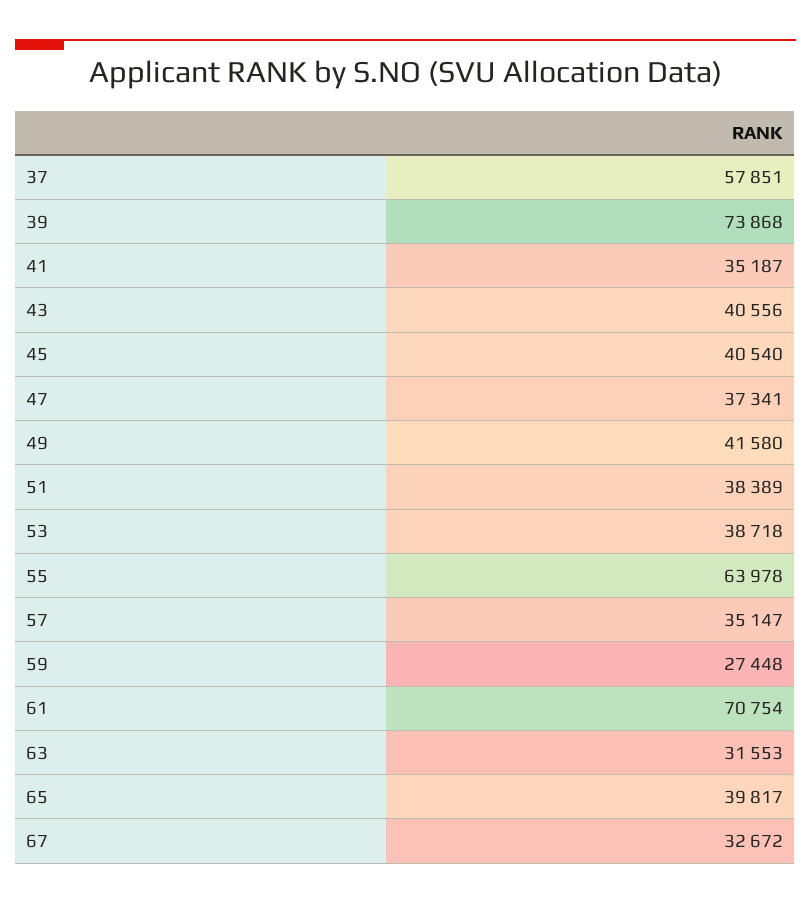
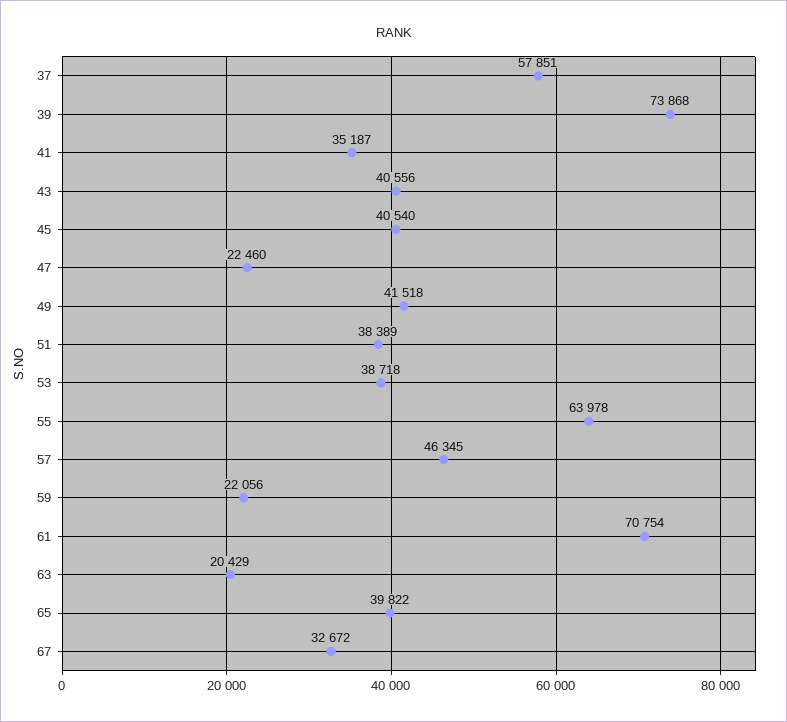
47: 37341 -> 22460
49: 41580 -> 41518
57: 35147 -> 46345
59: 27448 -> 22056
63: 31553 -> 20429
65: 39817 -> 39822

